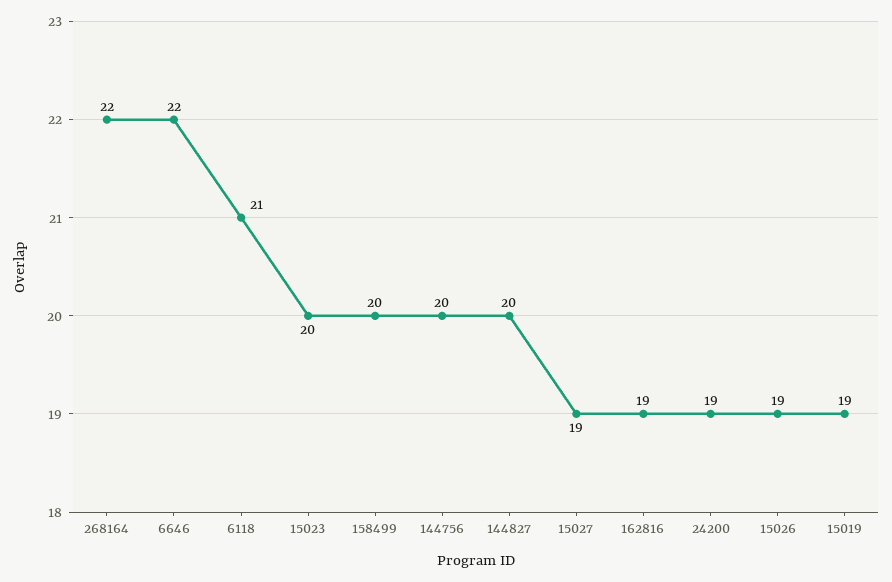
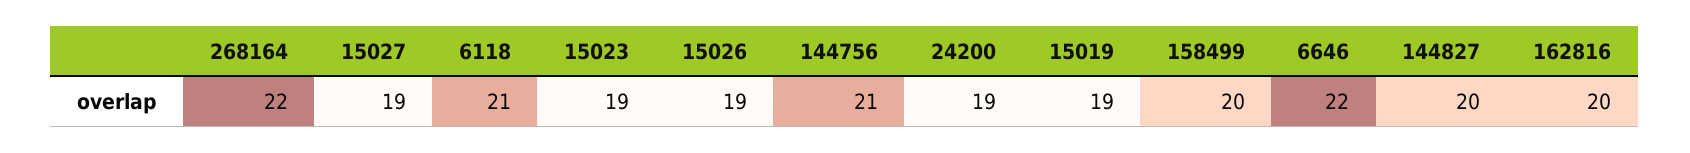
15023: 20 -> 19
144756: 20 -> 21
162816: 19 -> 20

